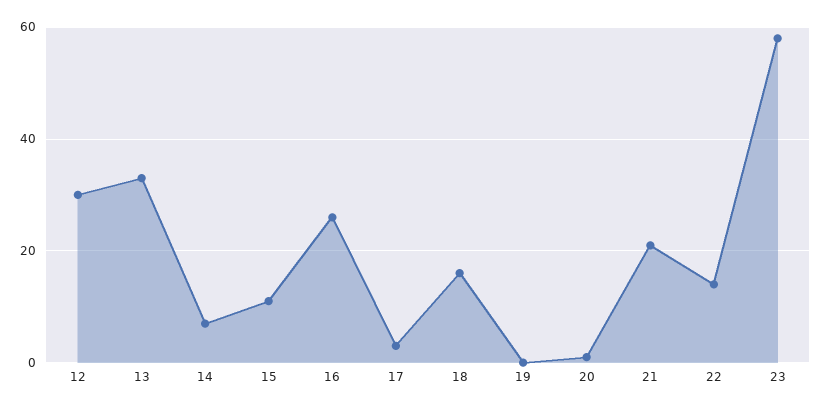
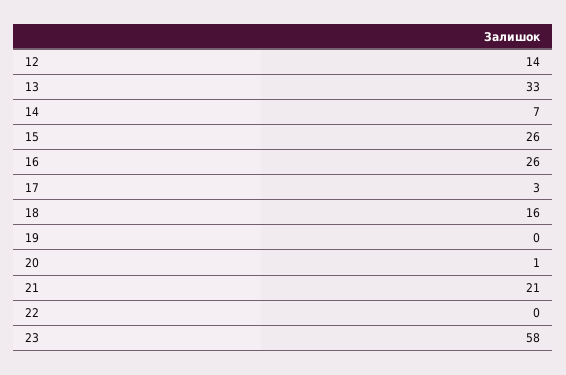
12: 30 -> 14
15: 10 -> 26
22: 15 -> 0

